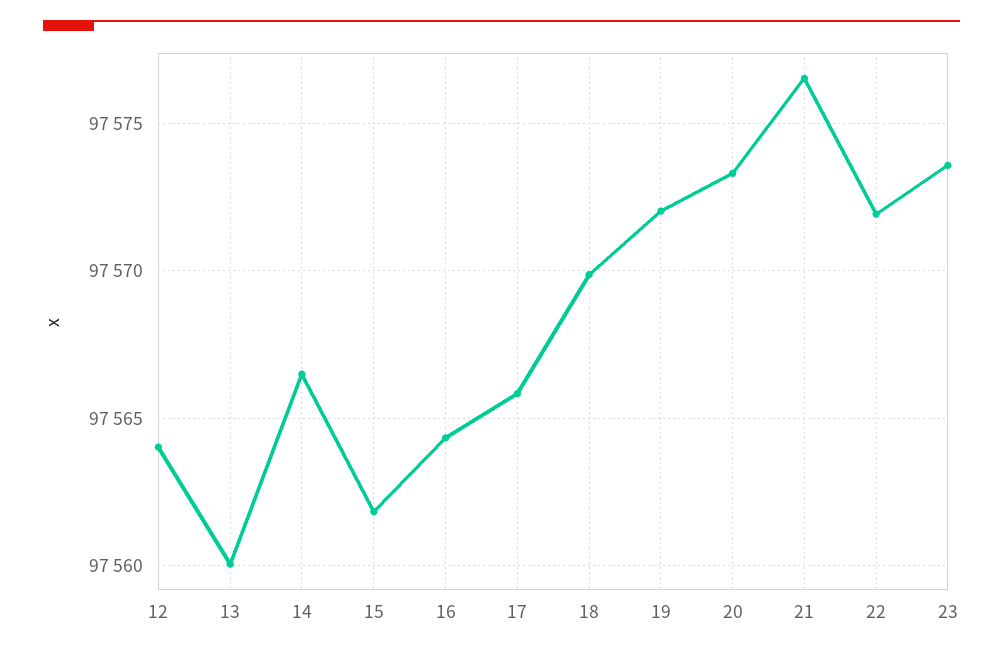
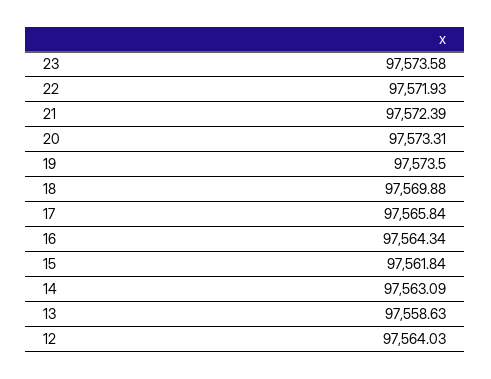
13: 97560 -> 97558.63
14: 97566.5 -> 97563.09
19: 97572 -> 97573.5
21: 97576.5 -> 97572.39

